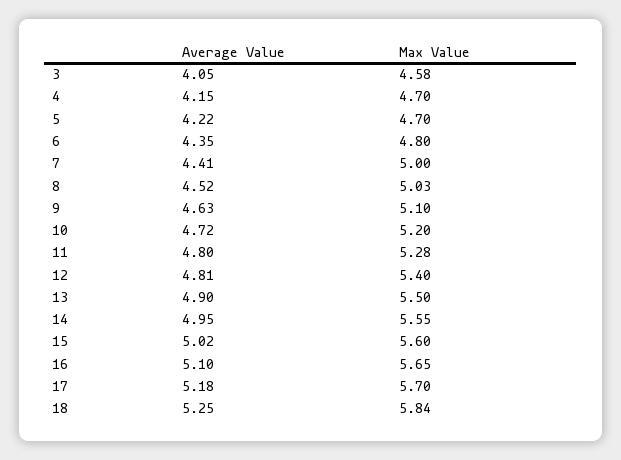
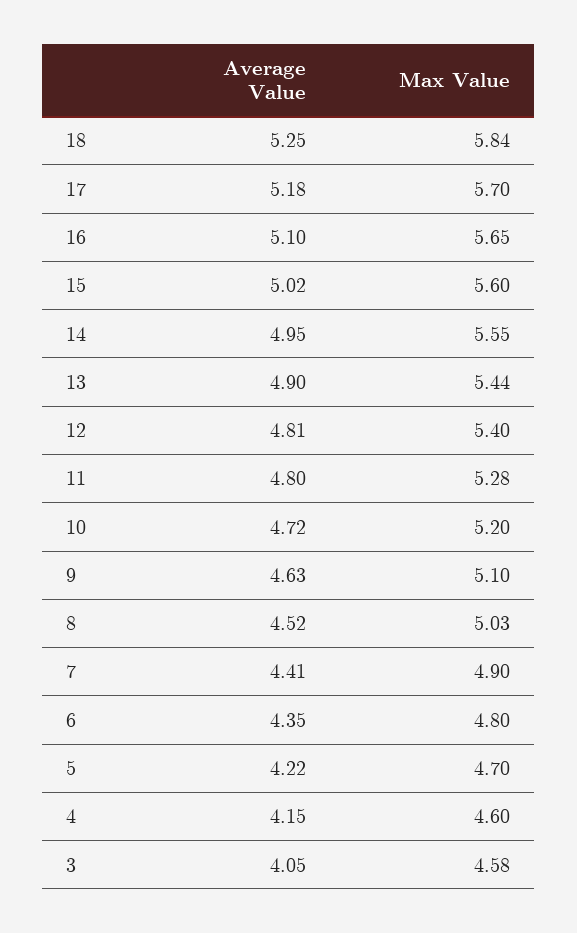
Max Value, 4: 4.7 -> 4.6
Max Value, 7: 5 -> 4.9
Max Value, 13: 5.5 -> 5.44

